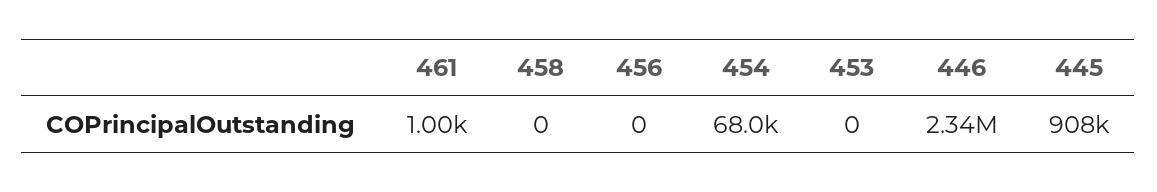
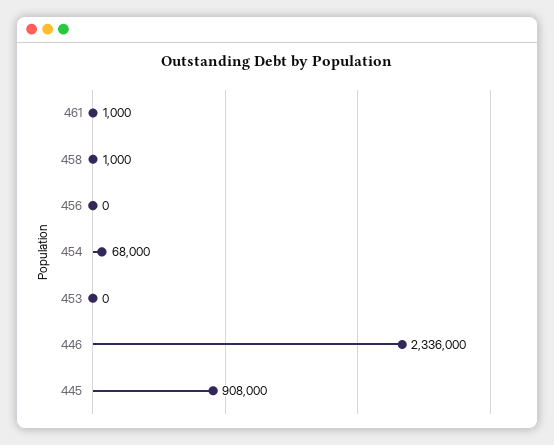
458: 0 -> 1000

